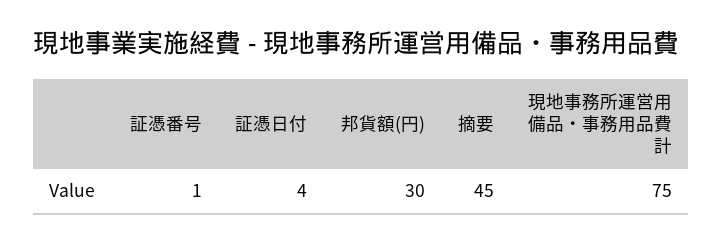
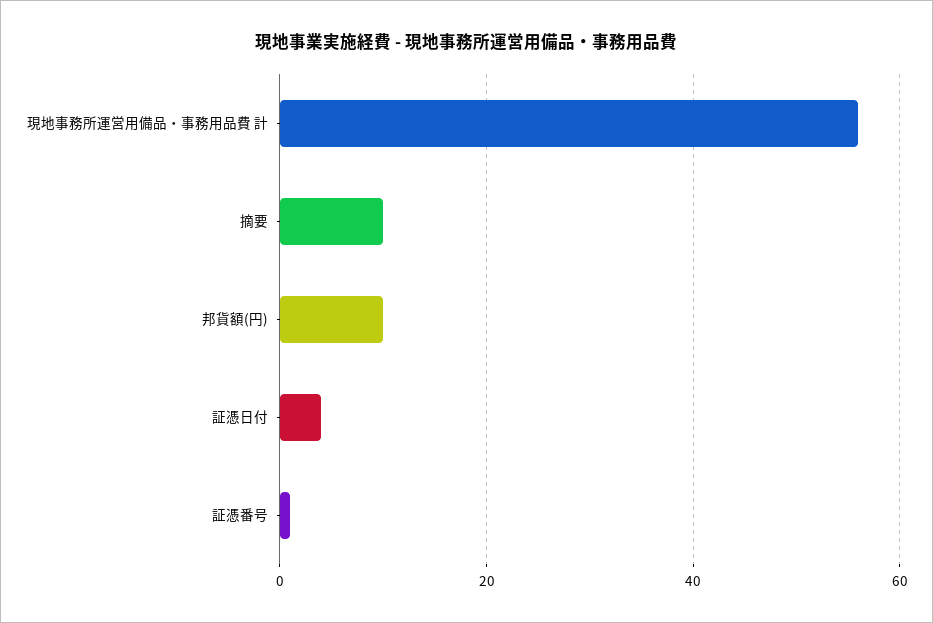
邦貨額(円): 30 -> 10
摘要: 45 -> 10
現地事務所運営用備品・事務用品費 計: 75 -> 55

